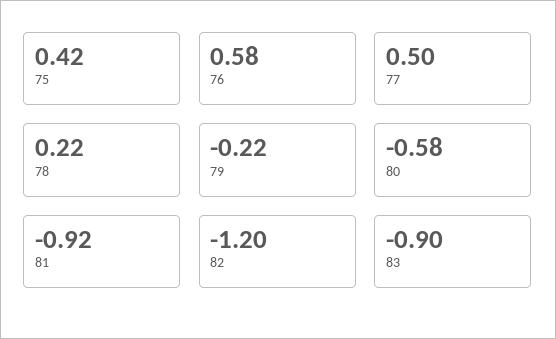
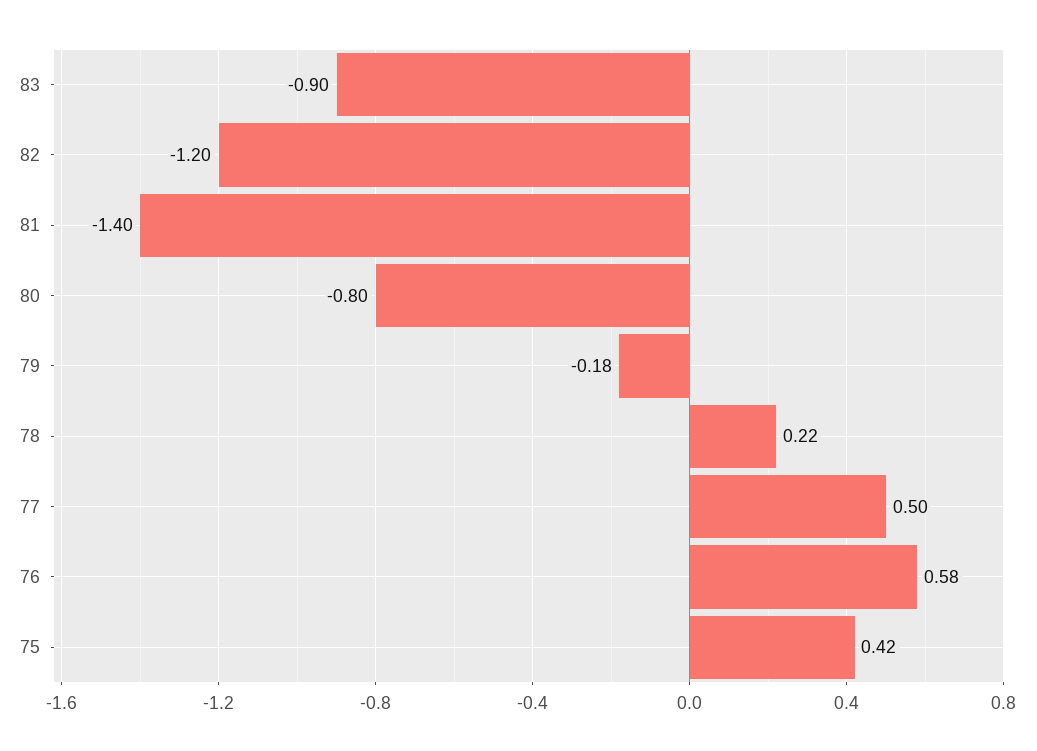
79: -0.22 -> -0.18
80: -0.58 -> -0.8
81: -0.92 -> -1.4

